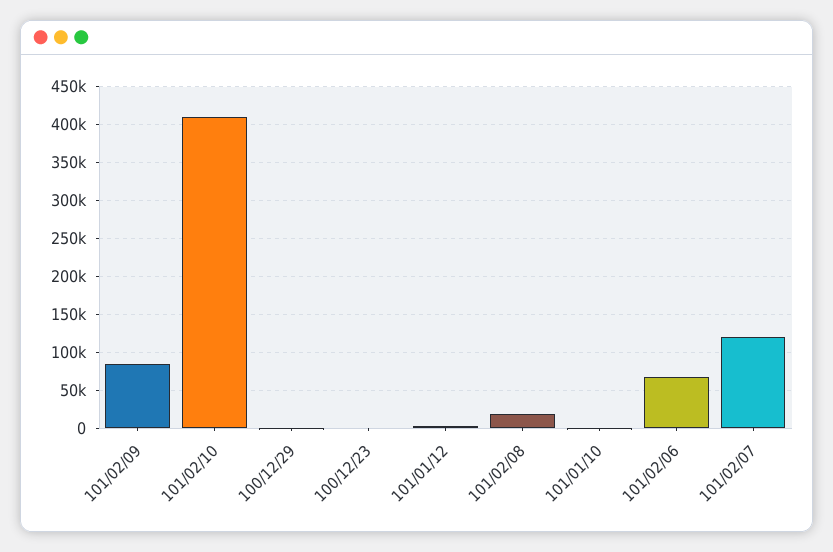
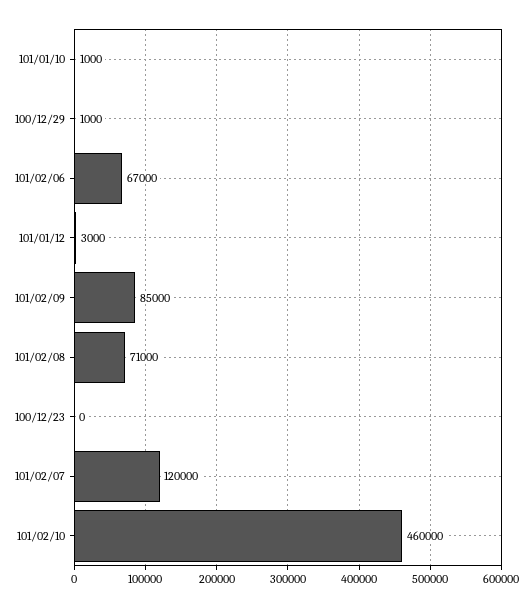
101/02/10: 410000 -> 460000
101/02/08: 20000 -> 71000

